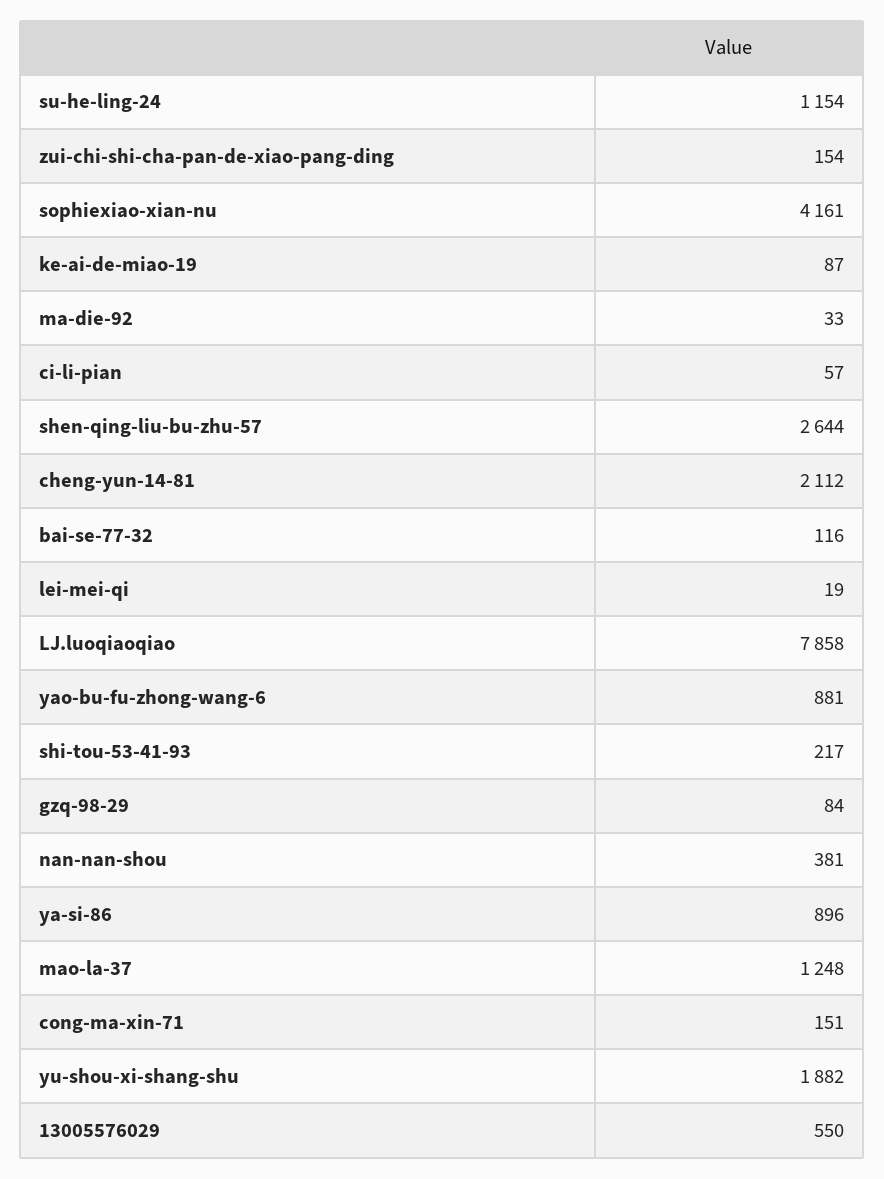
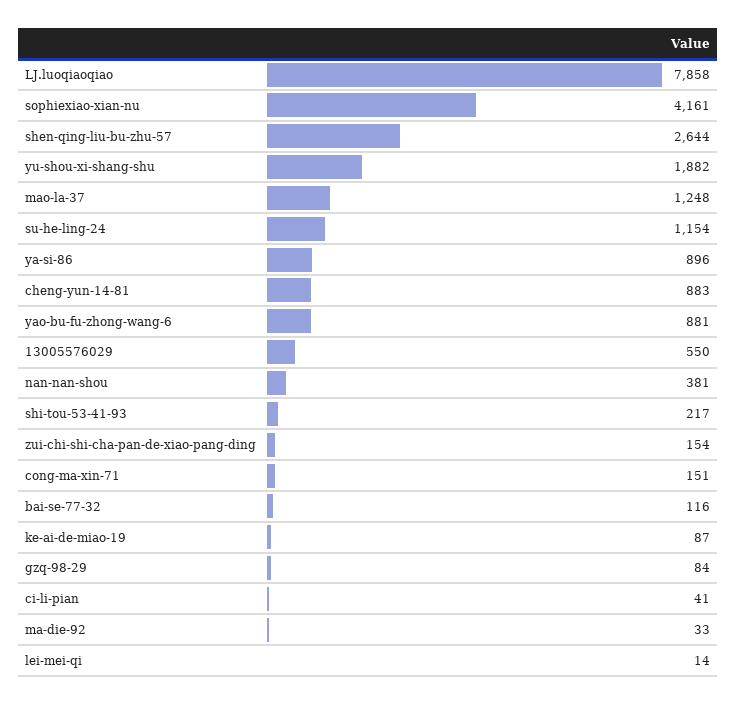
ci-li-pian: 57 -> 41
cheng-yun-14-81: 2112 -> 883
lei-mei-qi: 19 -> 14

